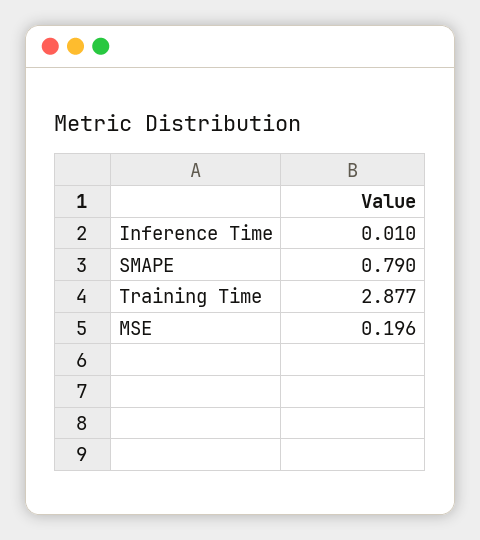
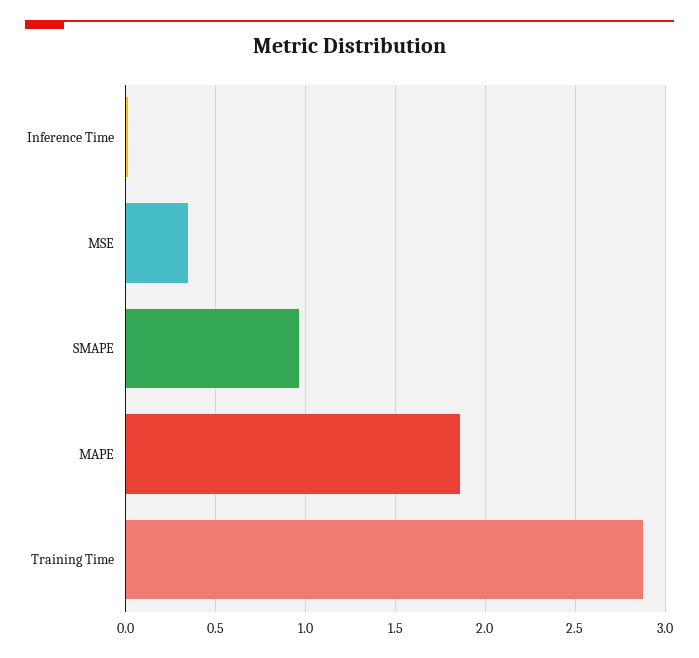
SMAPE: 0.79 -> 0.95
MSE: 0.196 -> 0.35
MAPE: none -> 1.85

